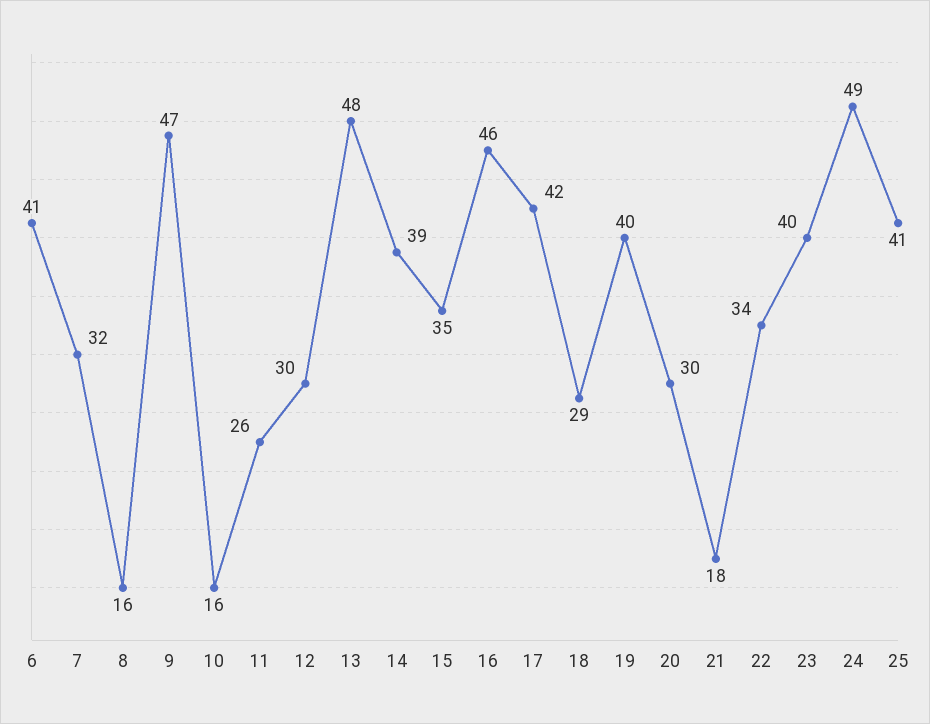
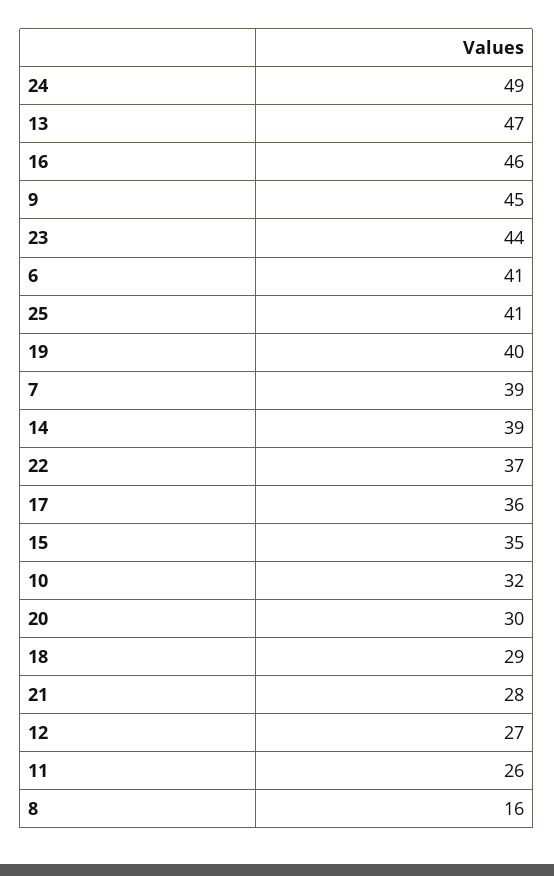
7: 32 -> 39
9: 47 -> 45
10: 16 -> 32
12: 30 -> 27
13: 48 -> 47
17: 42 -> 36
21: 18 -> 28
22: 34 -> 37
23: 40 -> 44

